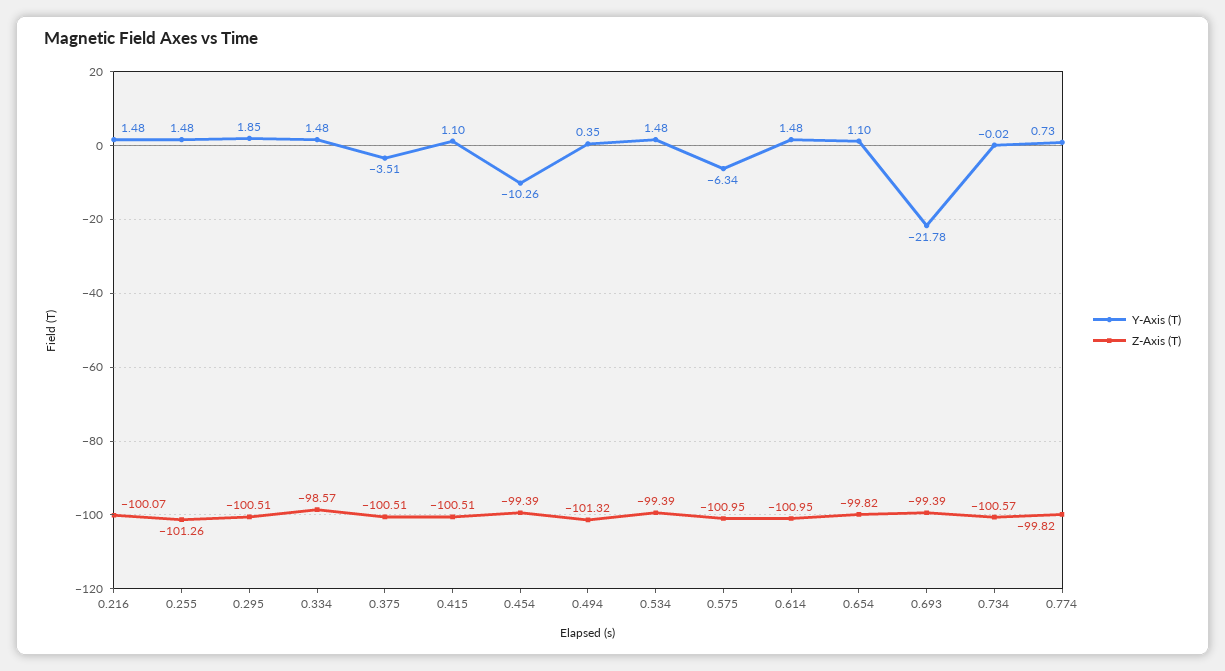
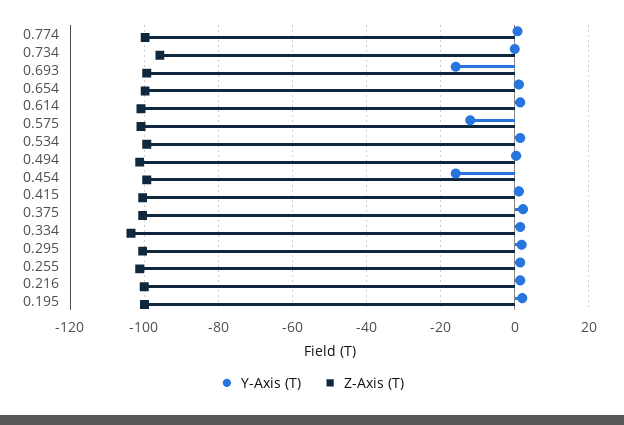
Z-Axis (T), 0.334: -98.57 -> -104
Y-Axis (T), 0.375: -3.51 -> 2
Y-Axis (T), 0.454: -10.26 -> -16
Y-Axis (T), 0.575: -6.34 -> -12
Y-Axis (T), 0.693: -21.78 -> -16
Z-Axis (T), 0.734: -100.57 -> -96
Y-Axis (T), 0.195: none -> 2
Z-Axis (T), 0.195: none -> -100

